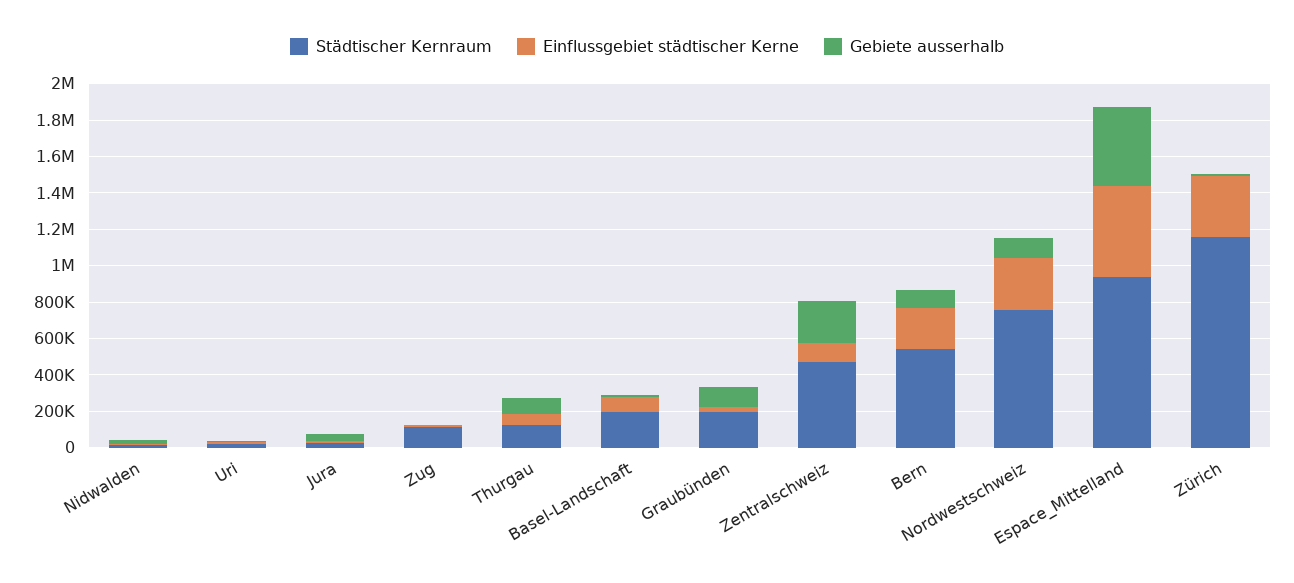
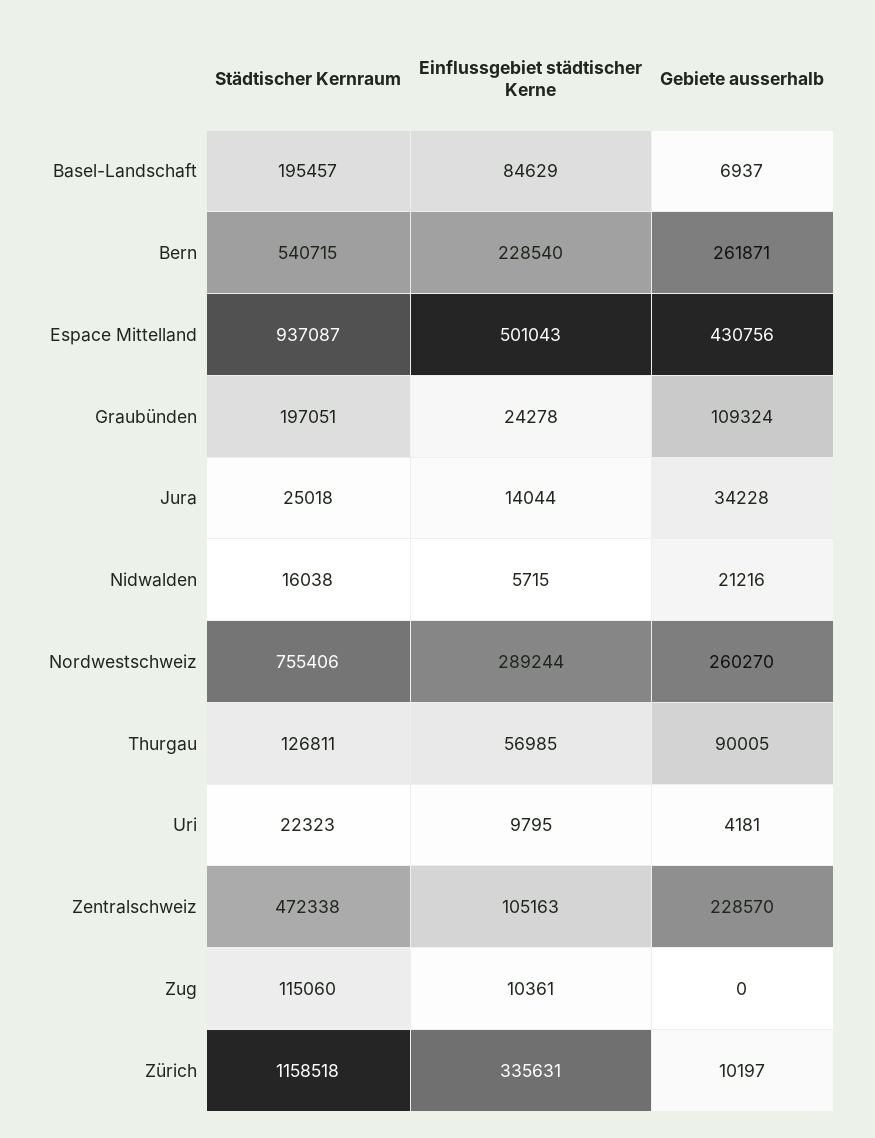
Gebiete ausserhalb, Bern: 100000 -> 261871
Gebiete ausserhalb, Nordwestschweiz: 100000 -> 260270

